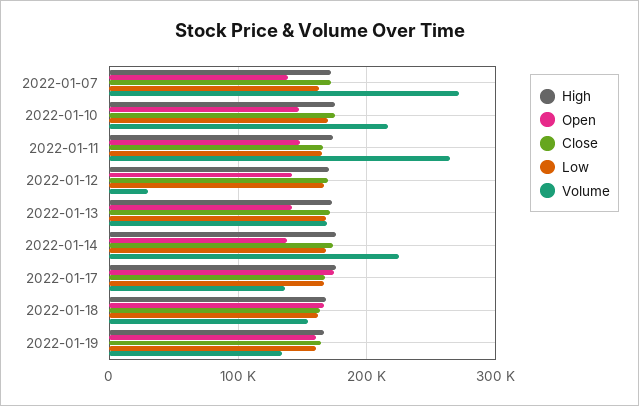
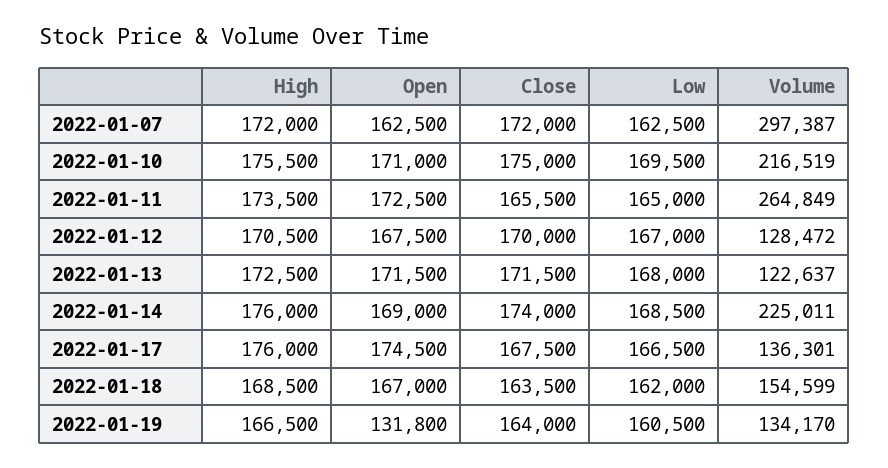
Open, 2022-01-07: 140000 -> 162500
Volume, 2022-01-07: 270000 -> 297387
Open, 2022-01-10: 150000 -> 171000
Open, 2022-01-11: 150000 -> 172500
Open, 2022-01-12: 140000 -> 167500
Volume, 2022-01-12: 30000 -> 128472
Open, 2022-01-13: 140000 -> 171500
Volume, 2022-01-13: 170000 -> 122637
Open, 2022-01-14: 140000 -> 169000
Open, 2022-01-19: 160000 -> 131800

